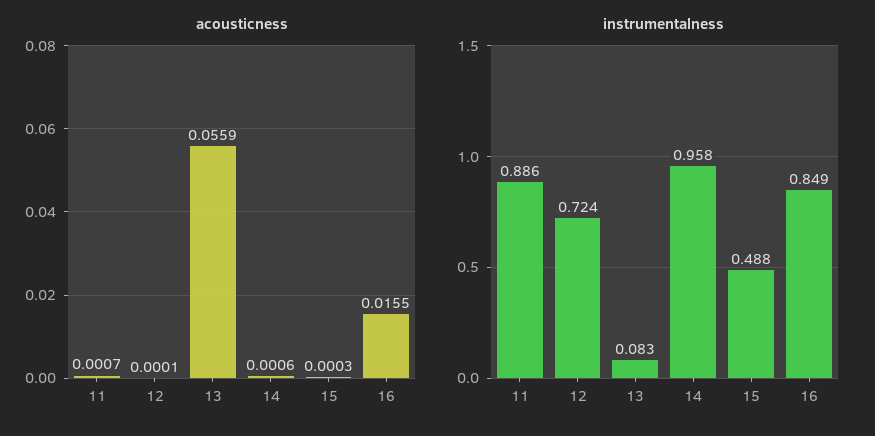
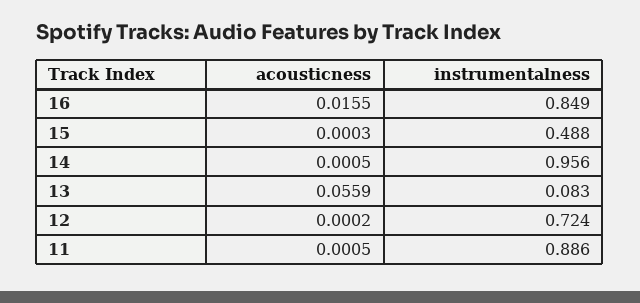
acousticness, 11: 0.0007 -> 0.0005
acousticness, 12: 0.0001 -> 0.0002
acousticness, 14: 0.0006 -> 0.0005
instrumentalness, 14: 0.958 -> 0.956

